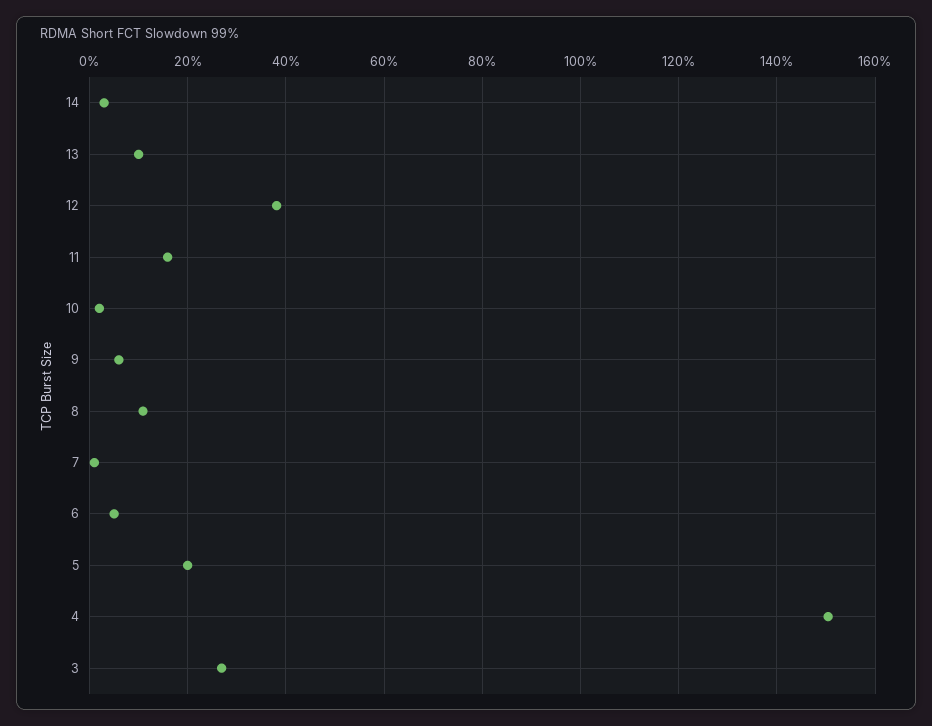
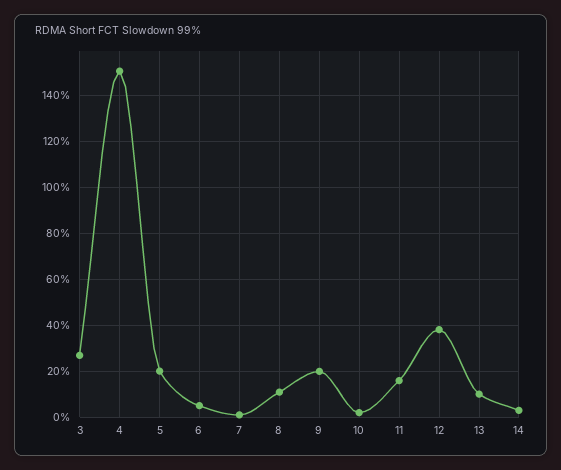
9: 6 -> 20

